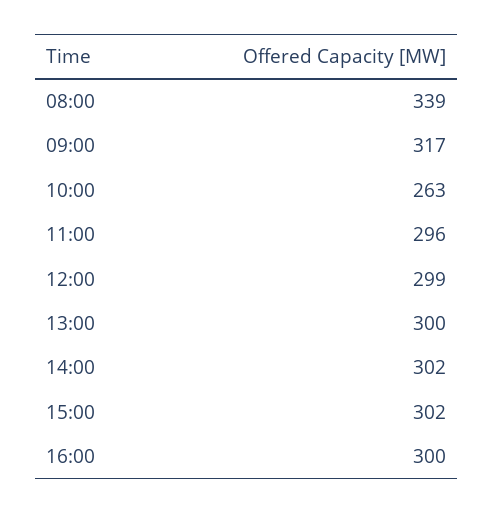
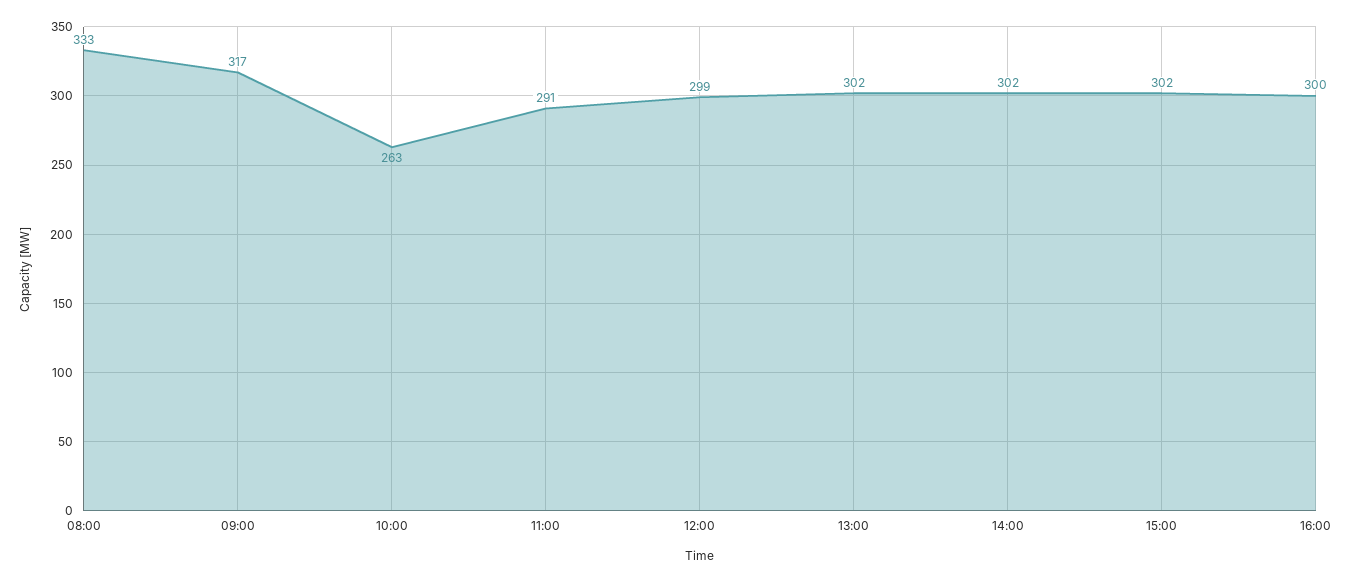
08:00: 339 -> 333
11:00: 296 -> 291
13:00: 300 -> 302

